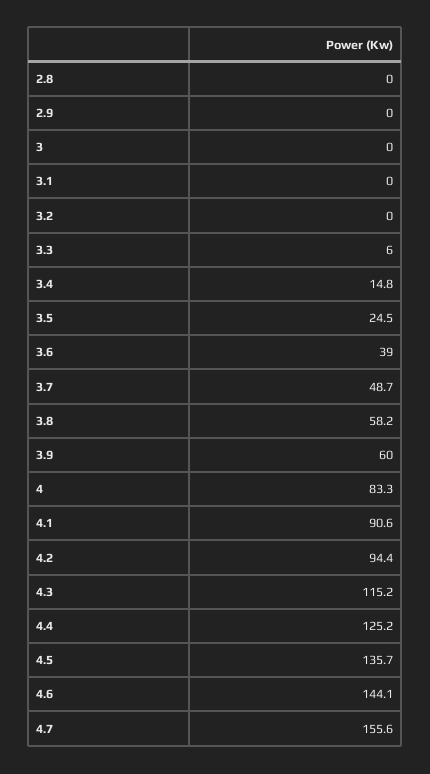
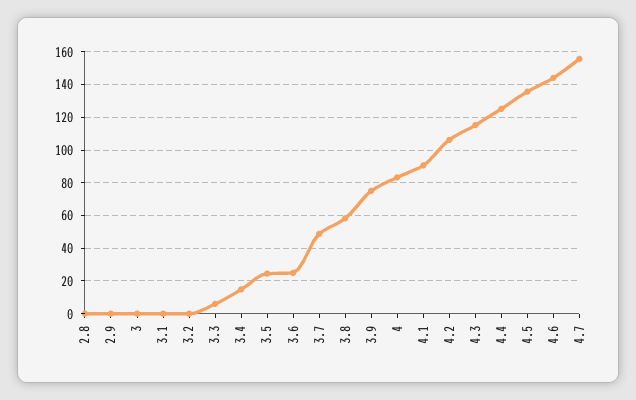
3.6: 39 -> 25
3.9: 60 -> 75
4.2: 94.4 -> 105

